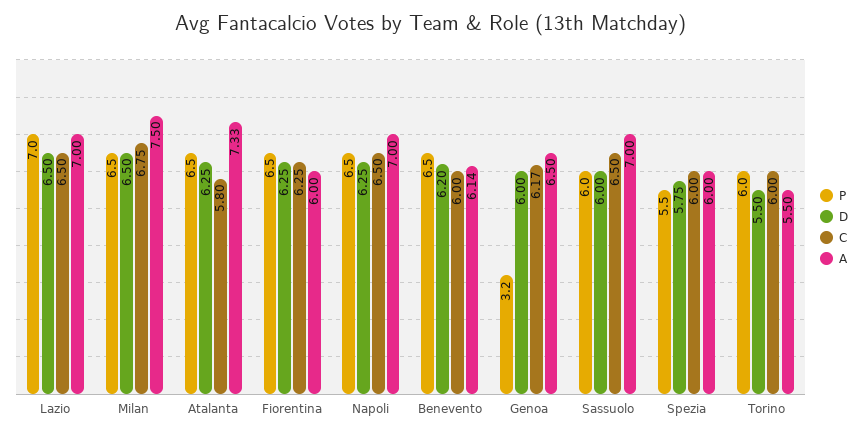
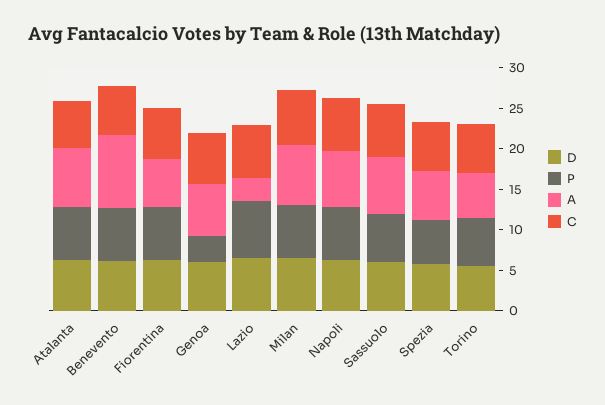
A, Lazio: 7 -> 3
A, Benevento: 6.14 -> 9

